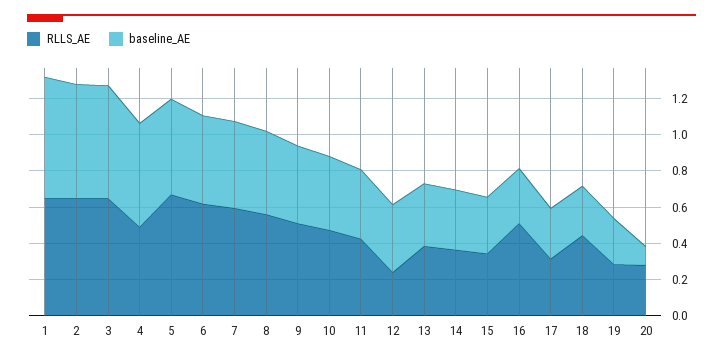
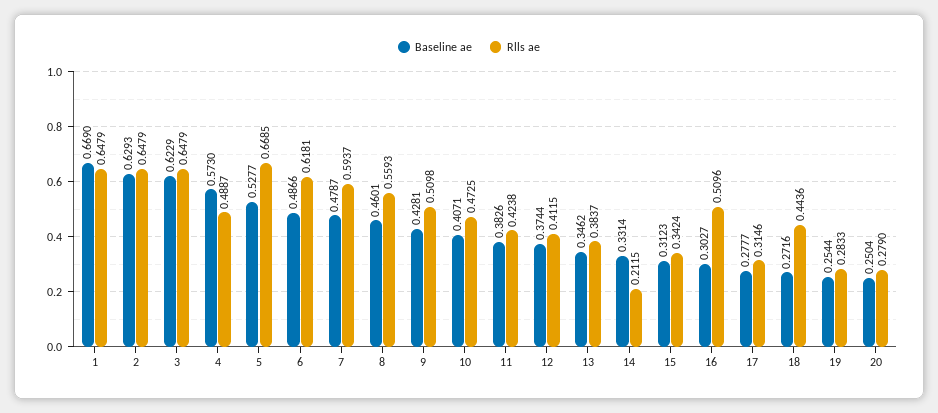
RLLS_AE, 12: 0.25 -> 0.4115
RLLS_AE, 14: 0.35 -> 0.2115
baseline_AE, 20: 0.1 -> 0.2504

